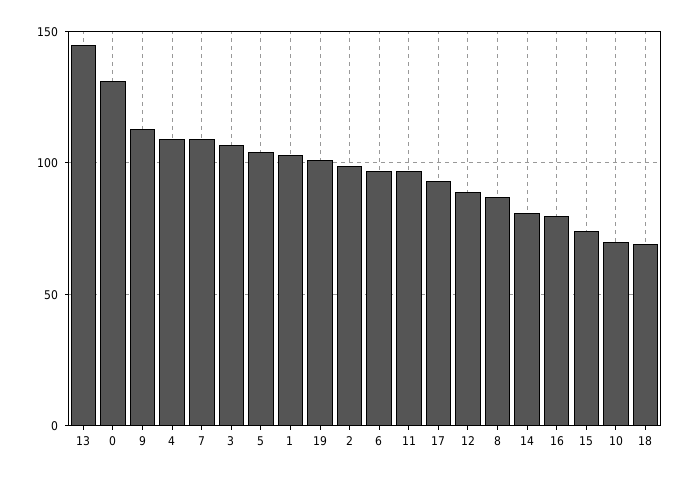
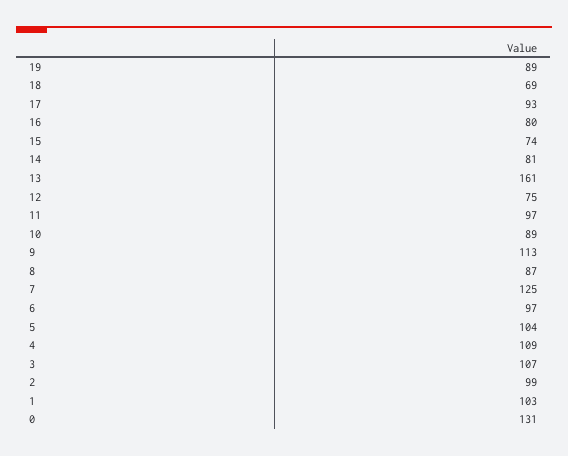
13: 145 -> 161
7: 110 -> 125
19: 100 -> 89
12: 90 -> 75
10: 70 -> 89

